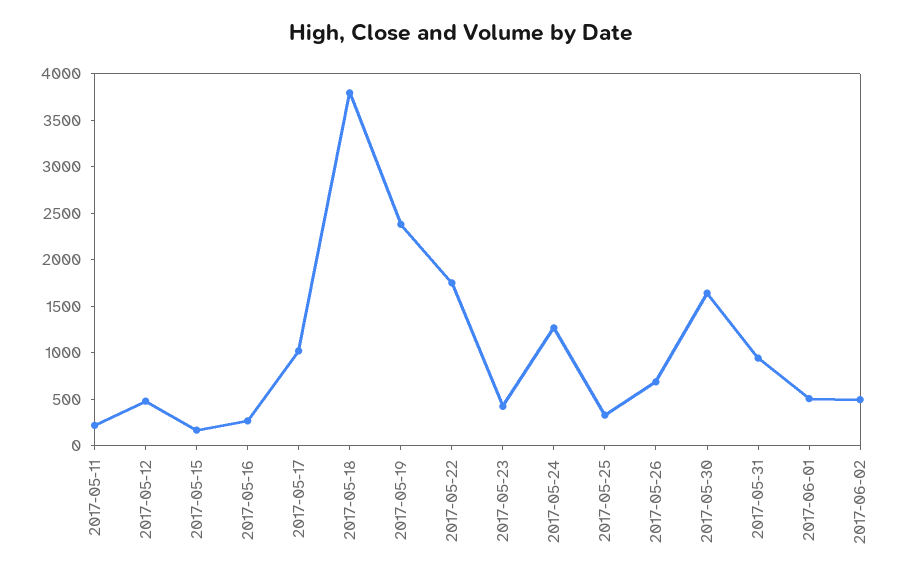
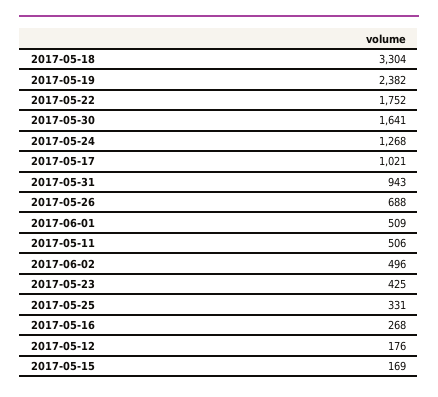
2017-05-11: 200 -> 506
2017-05-12: 500 -> 176
2017-05-18: 3800 -> 3304

